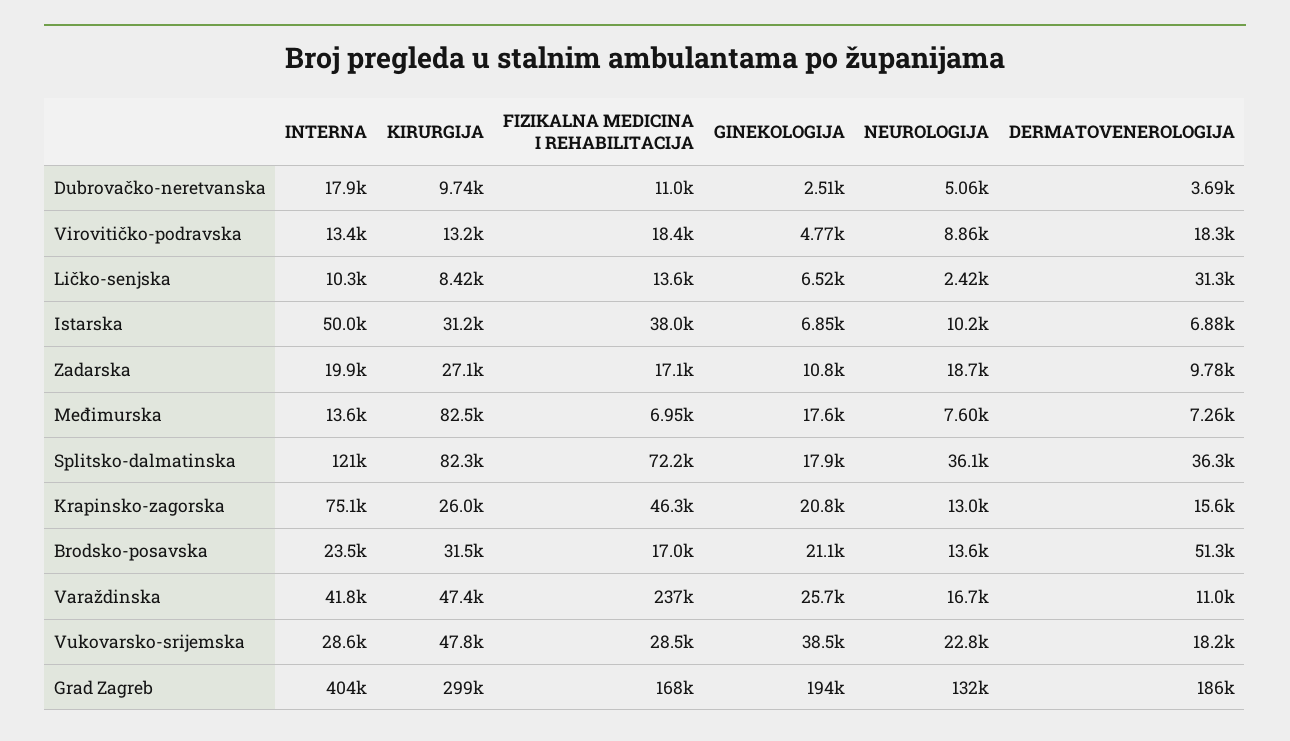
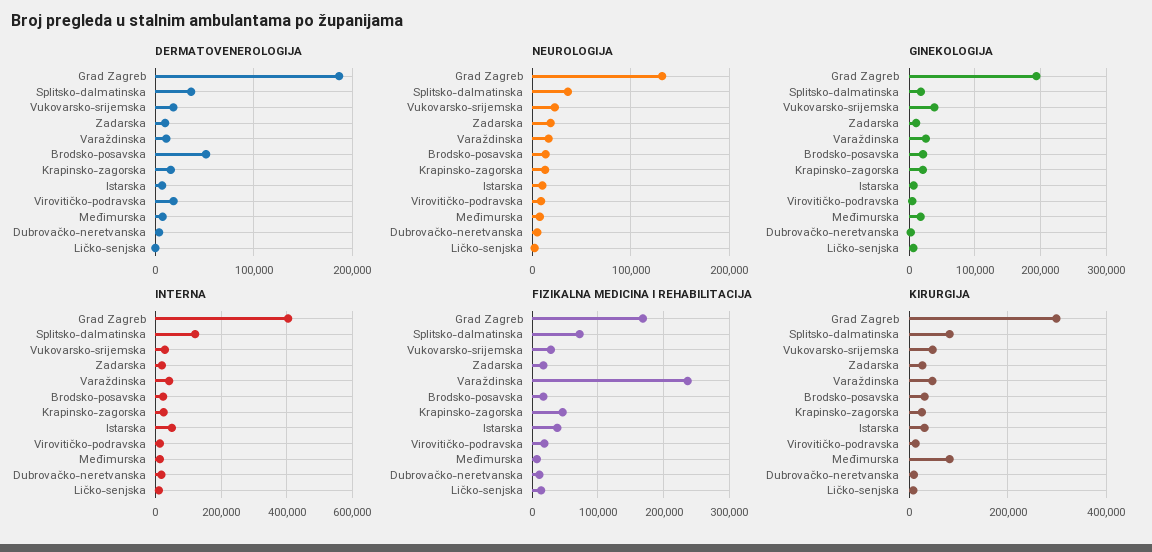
DERMATOVENEROLOGIJA, Ličko-senjska: 31300 -> 0
INTERNA, Krapinsko-zagorska: 75100 -> 20000

